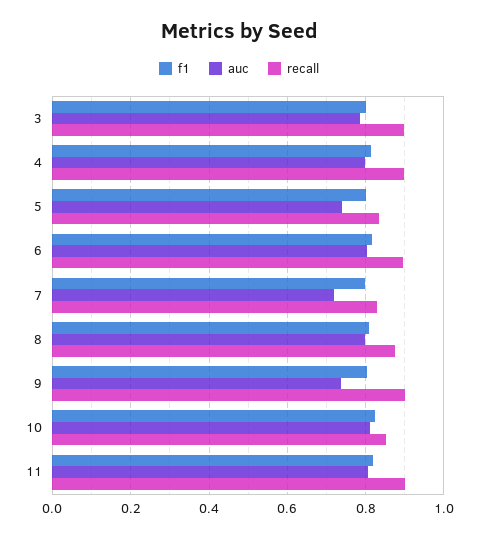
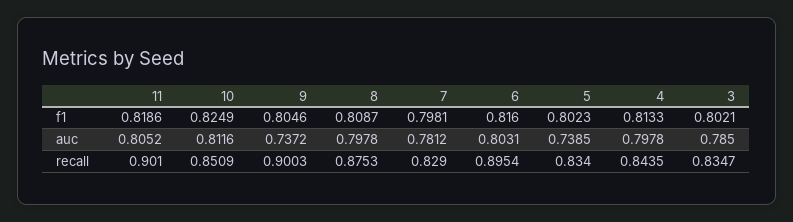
recall, 3: 0.9 -> 0.8347
recall, 4: 0.9 -> 0.8435
auc, 7: 0.72 -> 0.7812

